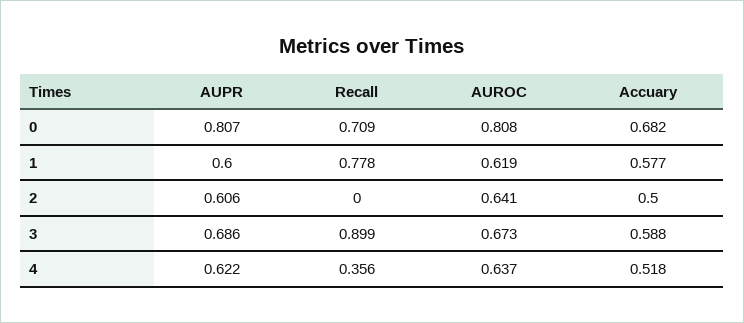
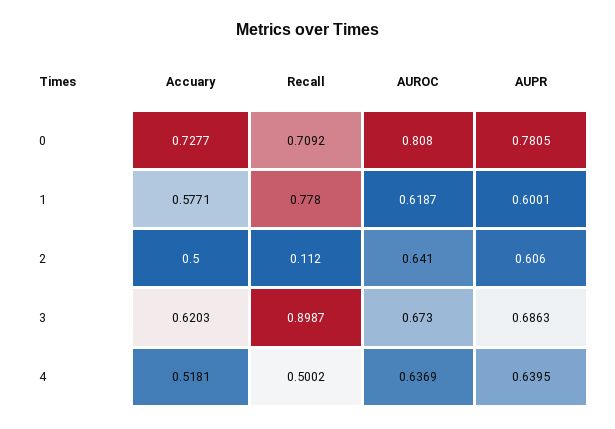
AUPR, 0: 0.807 -> 0.7805
Accuary, 0: 0.682 -> 0.7277
Recall, 2: 0 -> 0.112
Accuary, 3: 0.588 -> 0.6203
AUPR, 4: 0.622 -> 0.6395
Recall, 4: 0.356 -> 0.5002

